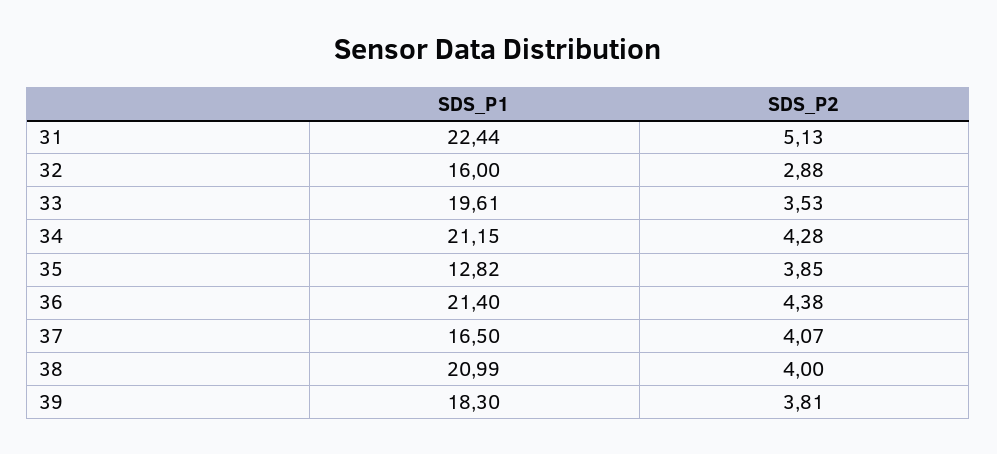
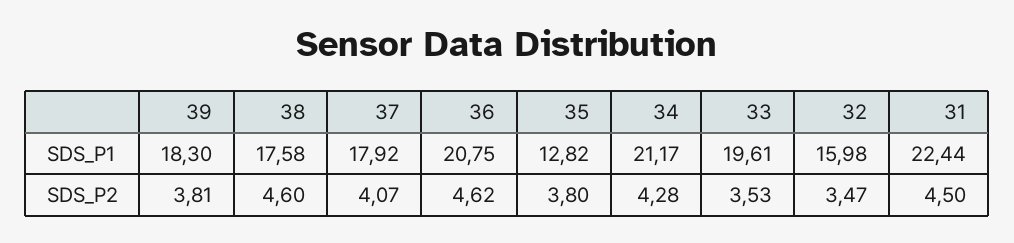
SDS_P2, 31: 5.13 -> 4.5
SDS_P1, 32: 16 -> 15.98
SDS_P2, 32: 2.88 -> 3.47
SDS_P1, 34: 21.15 -> 21.17
SDS_P2, 35: 3.85 -> 3.8
SDS_P1, 36: 21.4 -> 20.75
SDS_P2, 36: 4.38 -> 4.62
SDS_P1, 37: 16.5 -> 17.92
SDS_P1, 38: 20.99 -> 17.58
SDS_P2, 38: 4 -> 4.6

